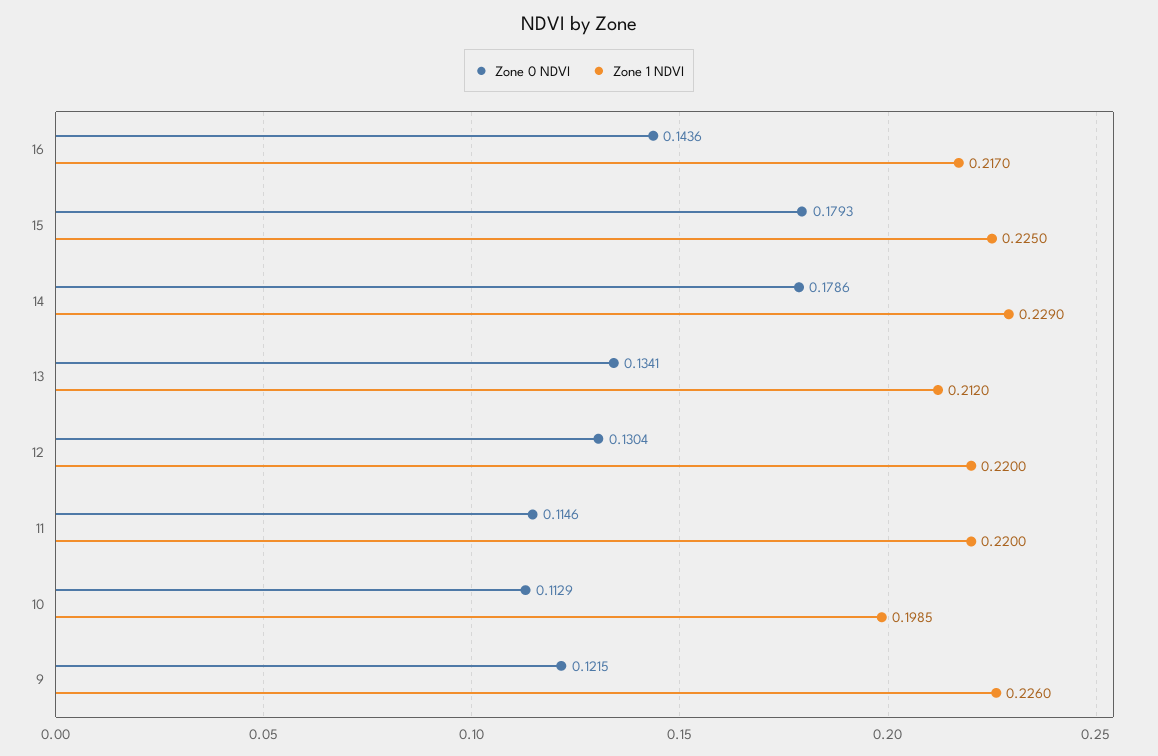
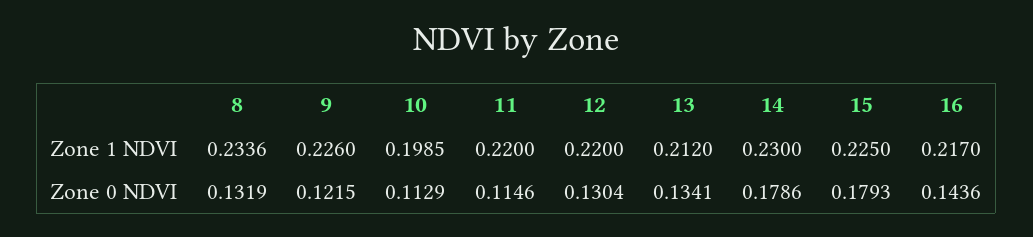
Zone 1 NDVI, 14: 0.229 -> 0.23
Zone 1 NDVI, 8: none -> 0.2336
Zone 0 NDVI, 8: none -> 0.1319

